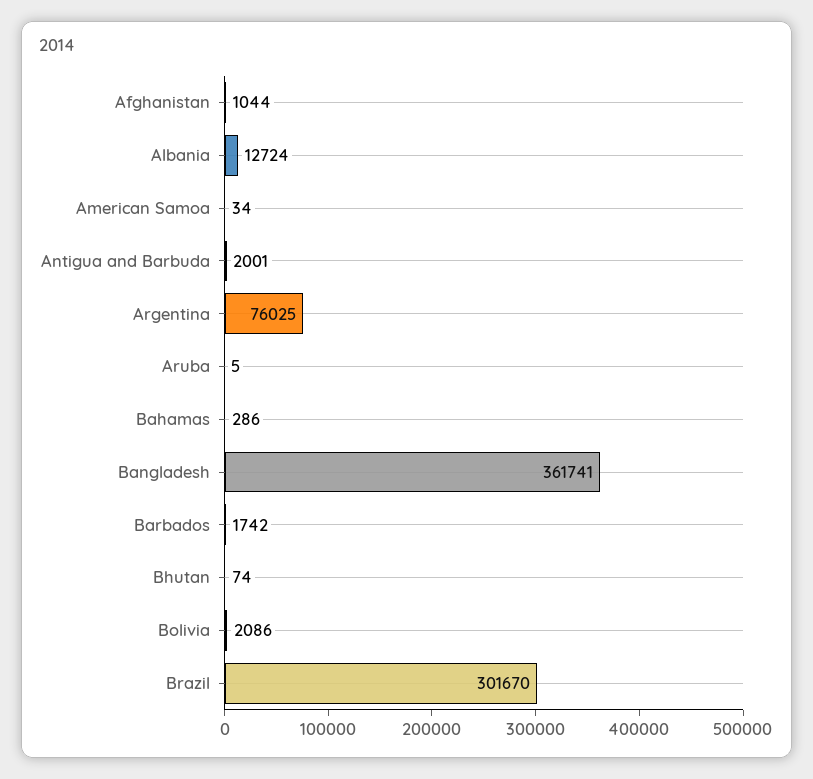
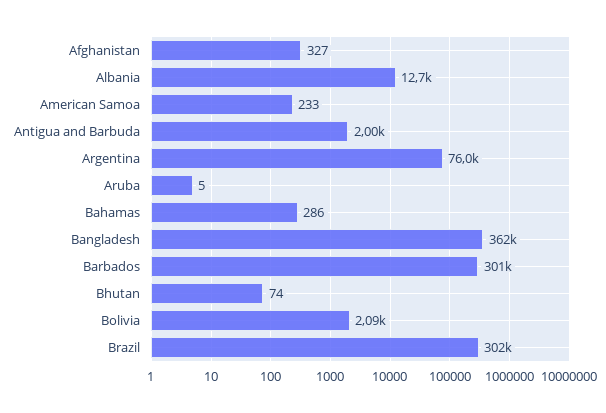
Afghanistan: 1044 -> 327
American Samoa: 34 -> 233
Barbados: 1742 -> 301000

